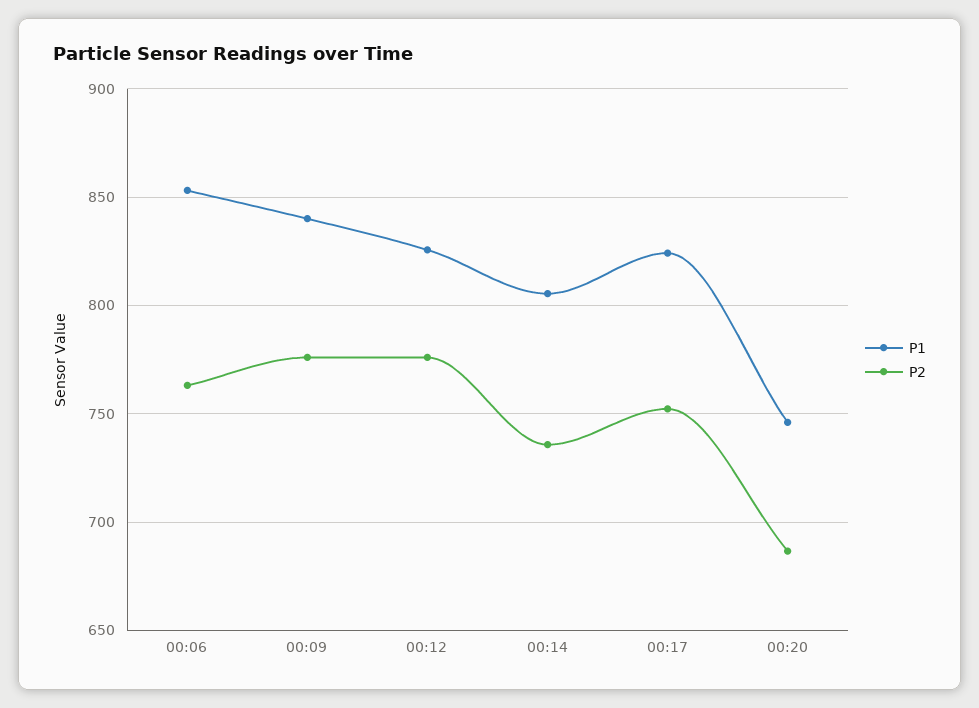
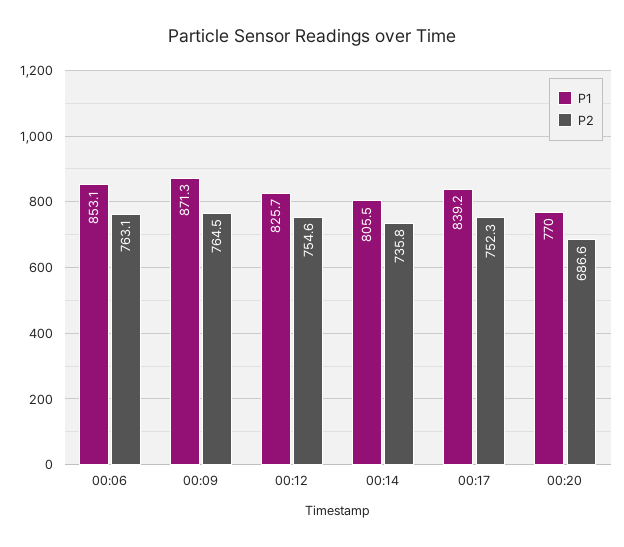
P1, 00:09: 840 -> 871.3
P2, 00:09: 775 -> 764.5
P2, 00:12: 775 -> 754.6
P1, 00:17: 825 -> 839.2
P1, 00:20: 745 -> 770

